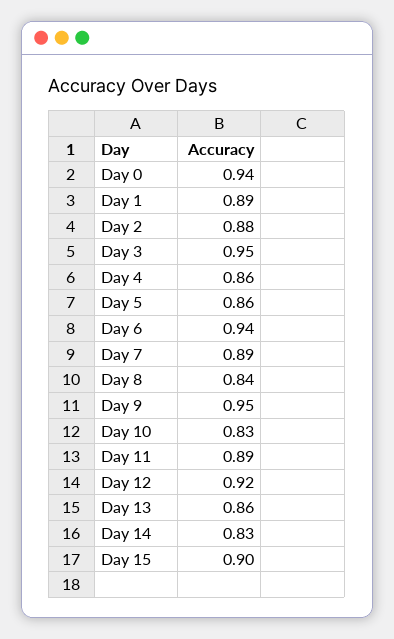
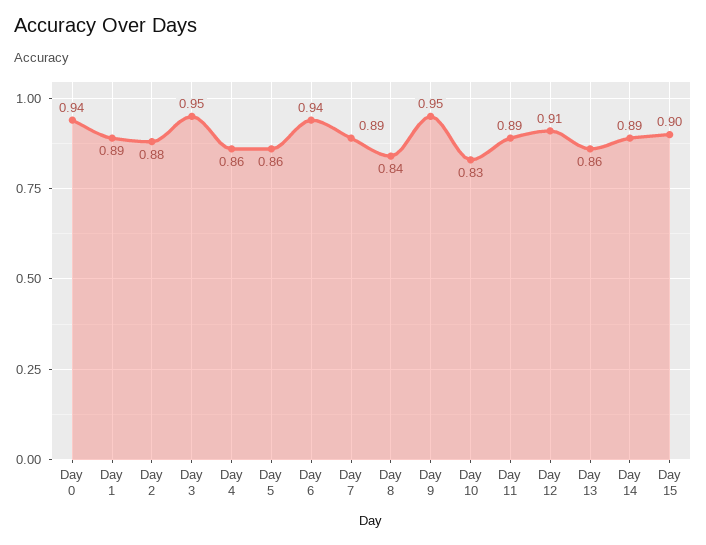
Day 12: 0.92 -> 0.91
Day 14: 0.83 -> 0.89

